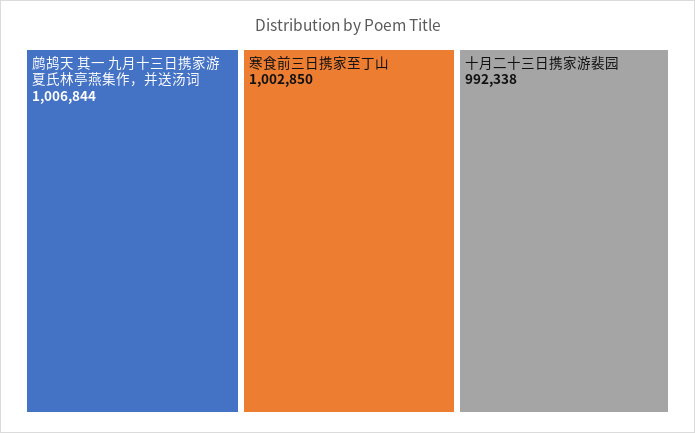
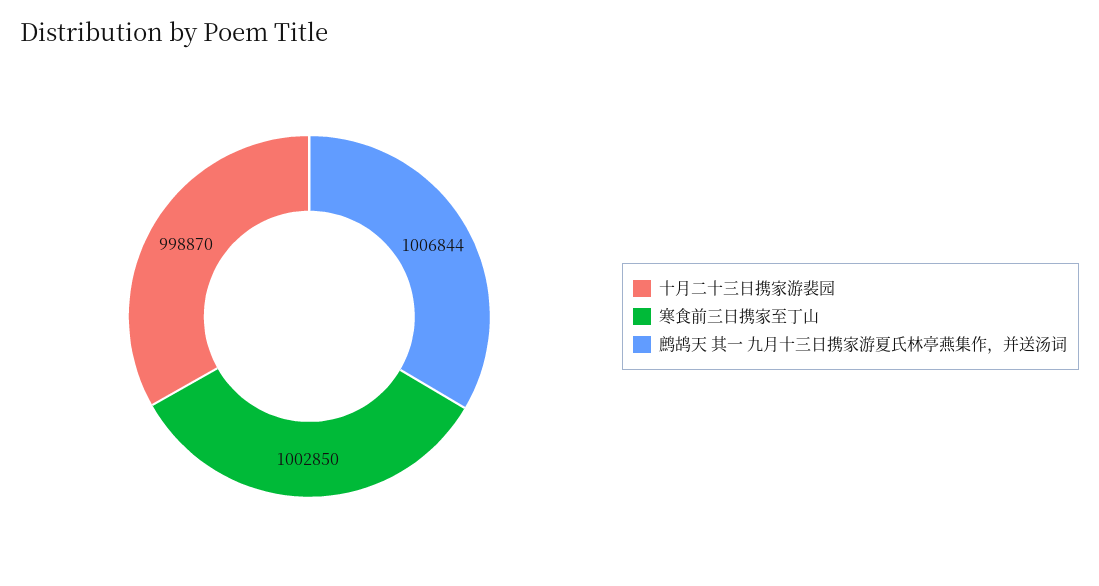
十月二十三日携家游裴园: 992338 -> 998870

